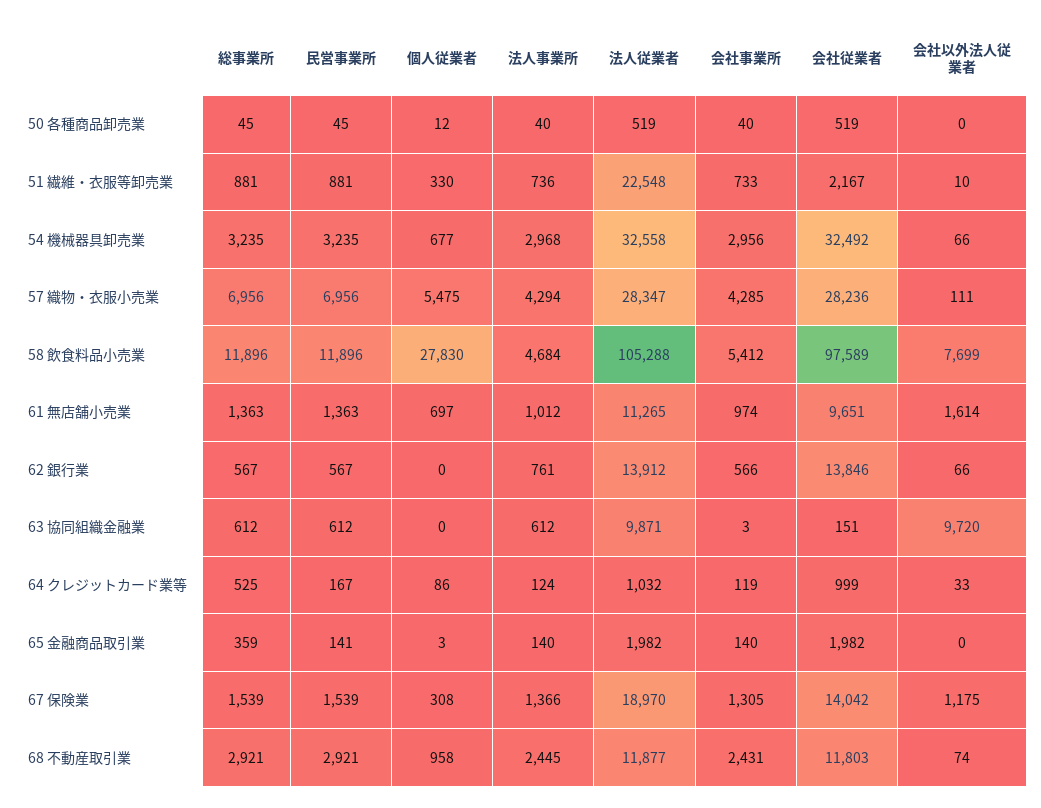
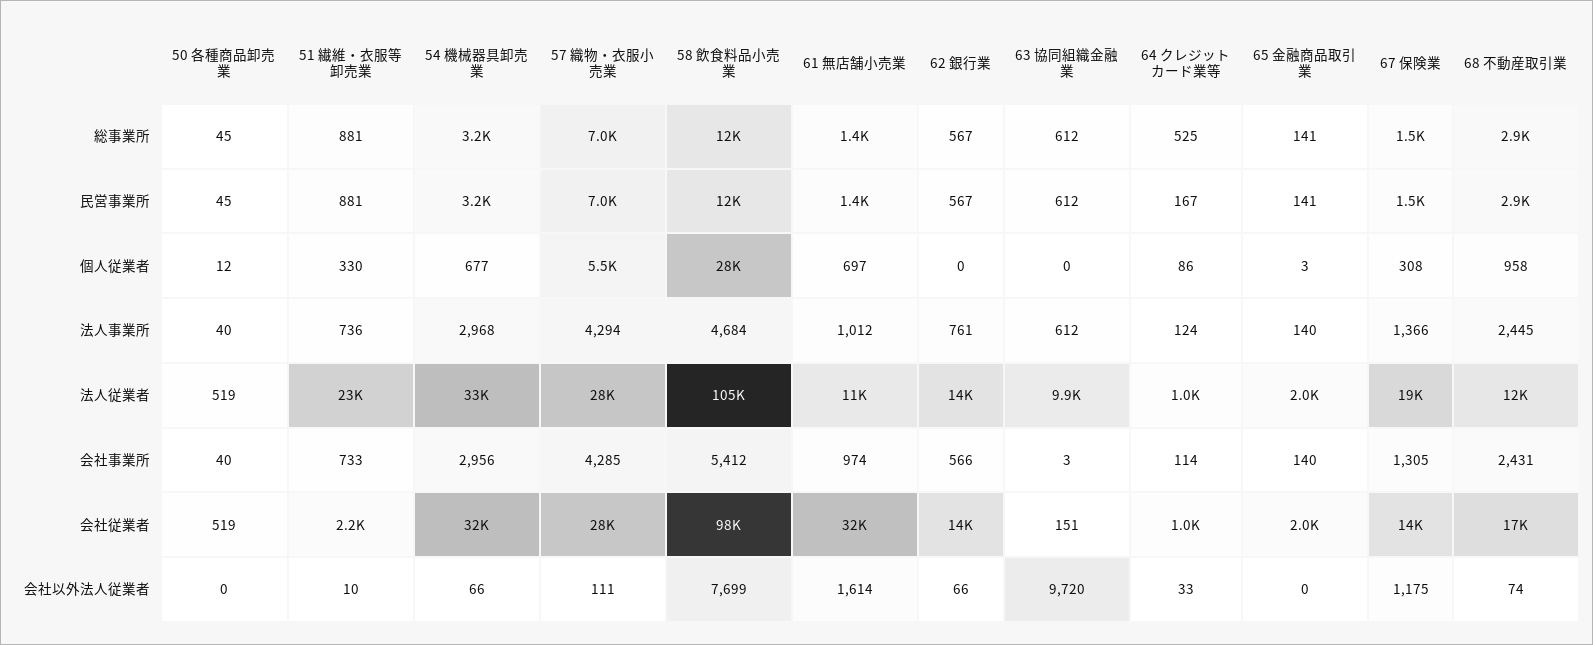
会社従業者, 61 無店舗小売業: 9651 -> 32000
会社事業所, 64 クレジットカード業等: 119 -> 114
総事業所, 65 金融商品取引業: 359 -> 141
会社従業者, 68 不動産取引業: 11803 -> 17000

